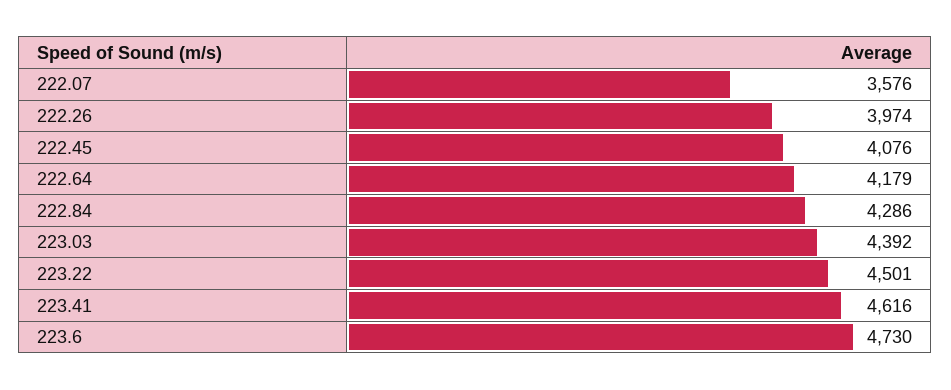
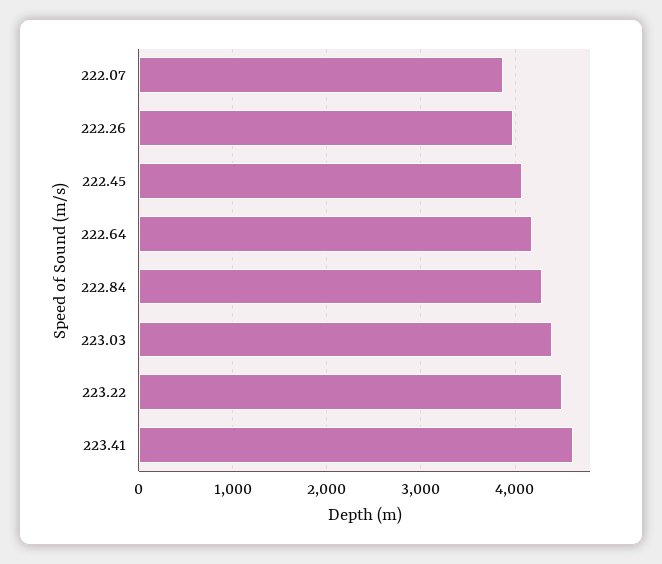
222.07: 3576 -> 3900
223.6: 4730 -> none

